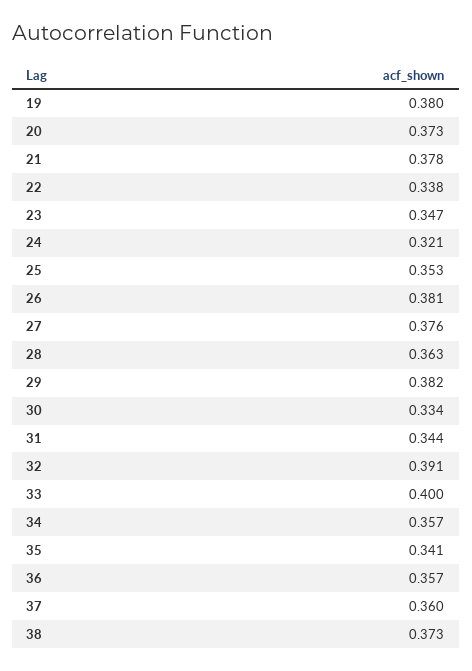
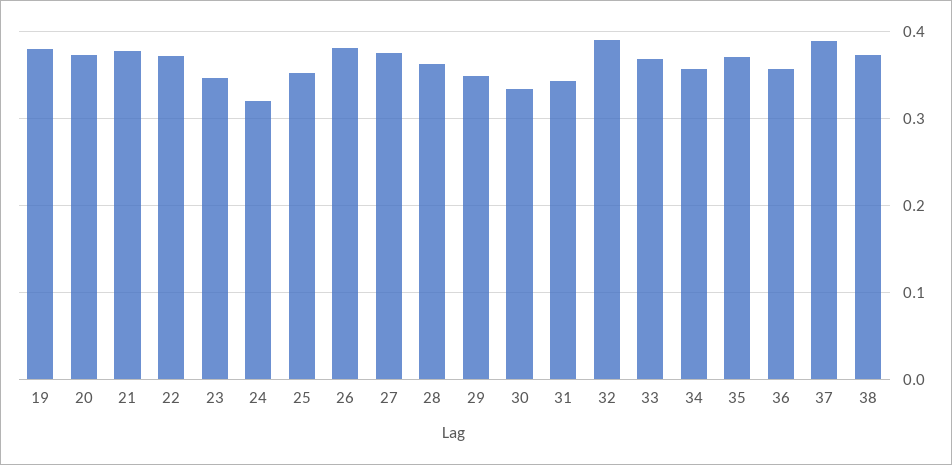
22: 0.338 -> 0.37
29: 0.382 -> 0.35
33: 0.4 -> 0.37
35: 0.341 -> 0.37
37: 0.36 -> 0.39

